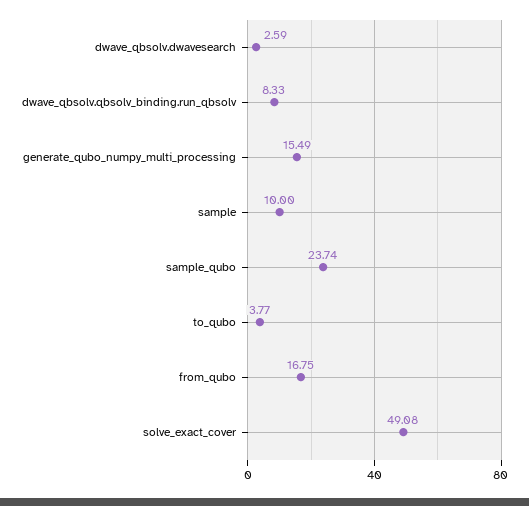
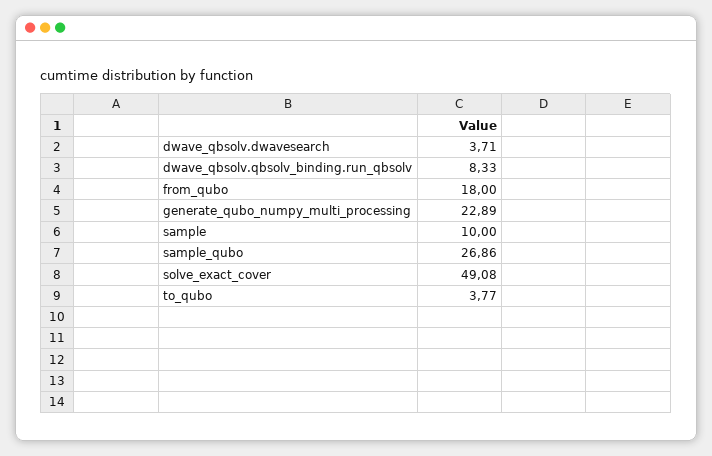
dwave_qbsolv.dwavesearch: 2.59 -> 3.71
generate_qubo_numpy_multi_processing: 15.49 -> 22.89
sample_qubo: 23.74 -> 26.86
from_qubo: 16.75 -> 18

